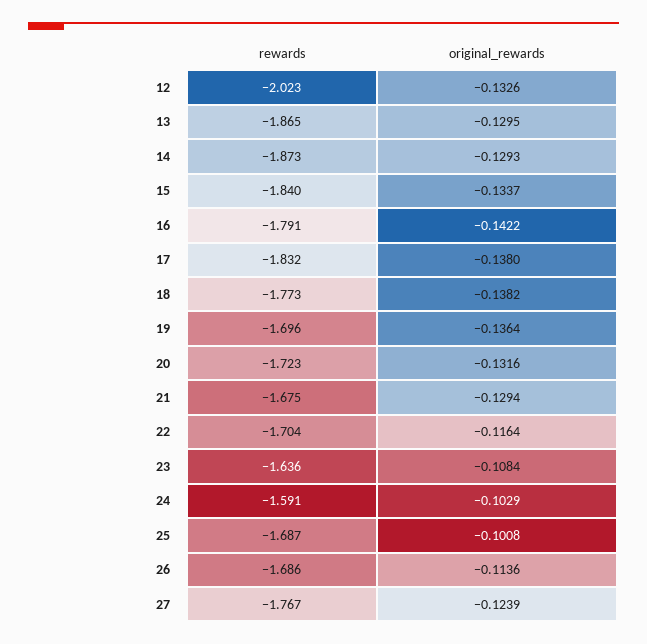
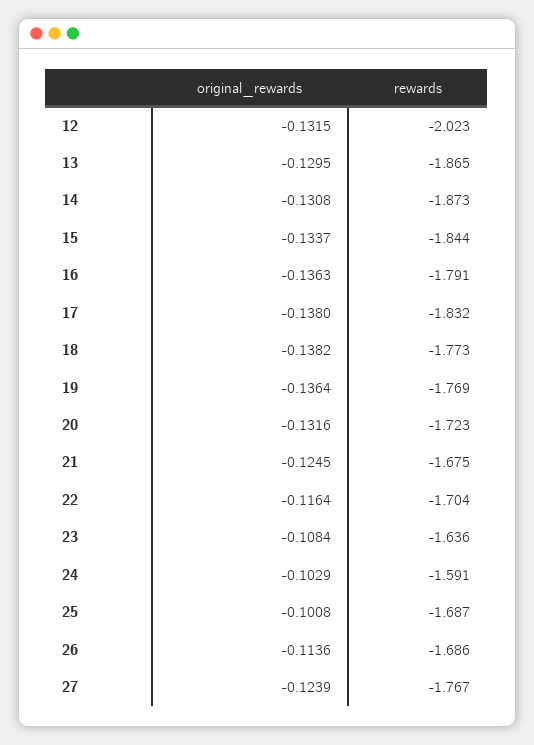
original_rewards, 12: -0.1326 -> -0.1315
original_rewards, 14: -0.1293 -> -0.1308
rewards, 15: -1.84 -> -1.844
original_rewards, 16: -0.1422 -> -0.1363
rewards, 19: -1.696 -> -1.769
original_rewards, 21: -0.1294 -> -0.1245

